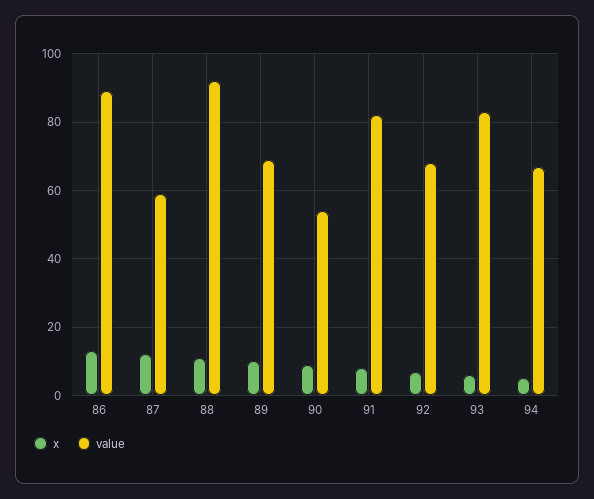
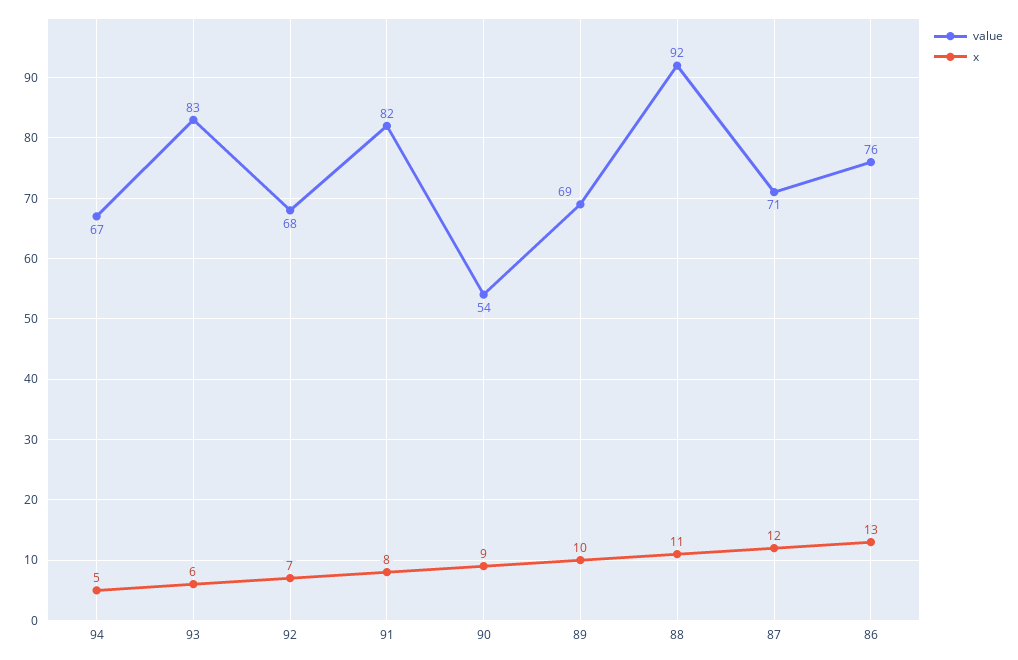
value, 86: 90 -> 76
value, 87: 60 -> 71

